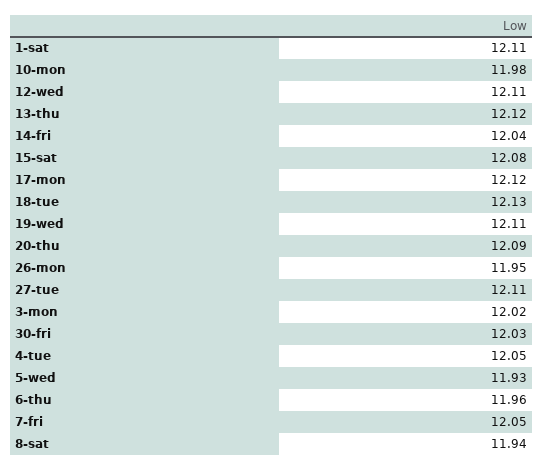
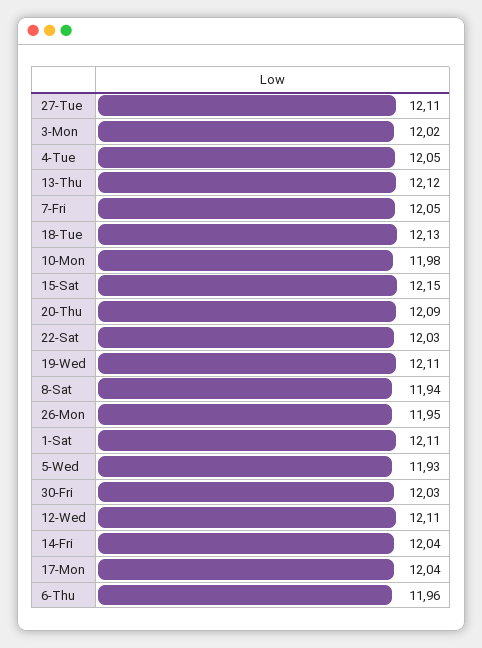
15-sat: 12.08 -> 12.15
17-mon: 12.12 -> 12.04
22-Sat: none -> 12.03

